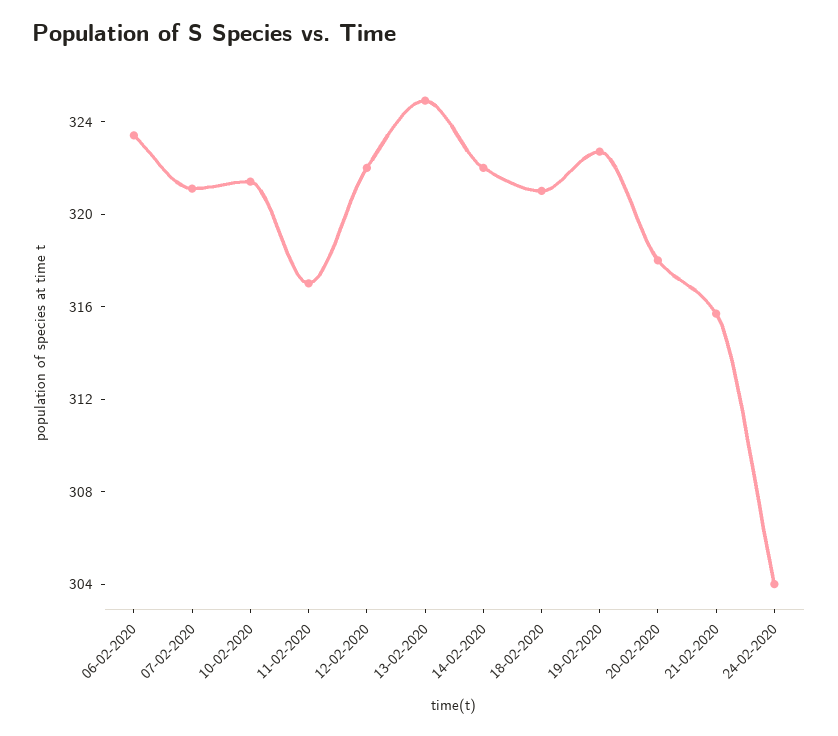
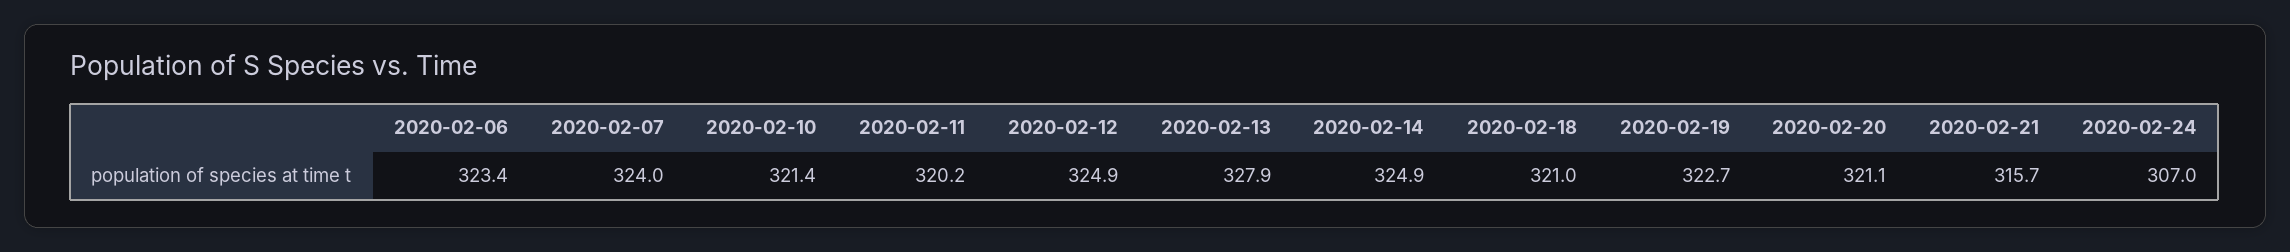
07-02-2020: 321 -> 324
11-02-2020: 317 -> 320.2
12-02-2020: 322 -> 324.9
13-02-2020: 325 -> 327.9
14-02-2020: 322 -> 324.9
20-02-2020: 318 -> 321.1
24-02-2020: 304 -> 307

